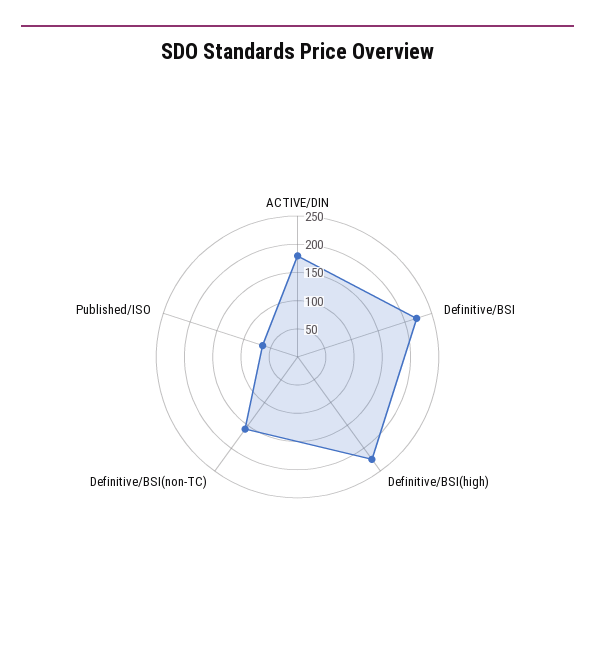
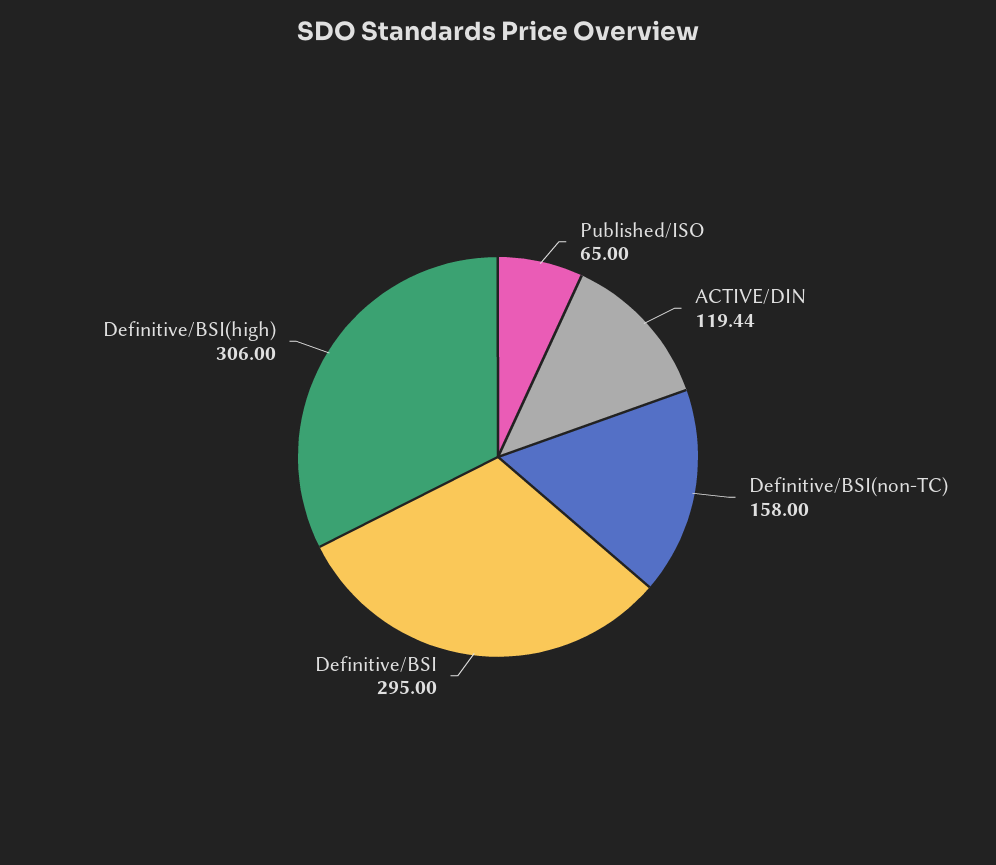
ACTIVE/DIN: 175 -> 119.44
Definitive/BSI: 225 -> 295
Definitive/BSI(high): 225 -> 306

